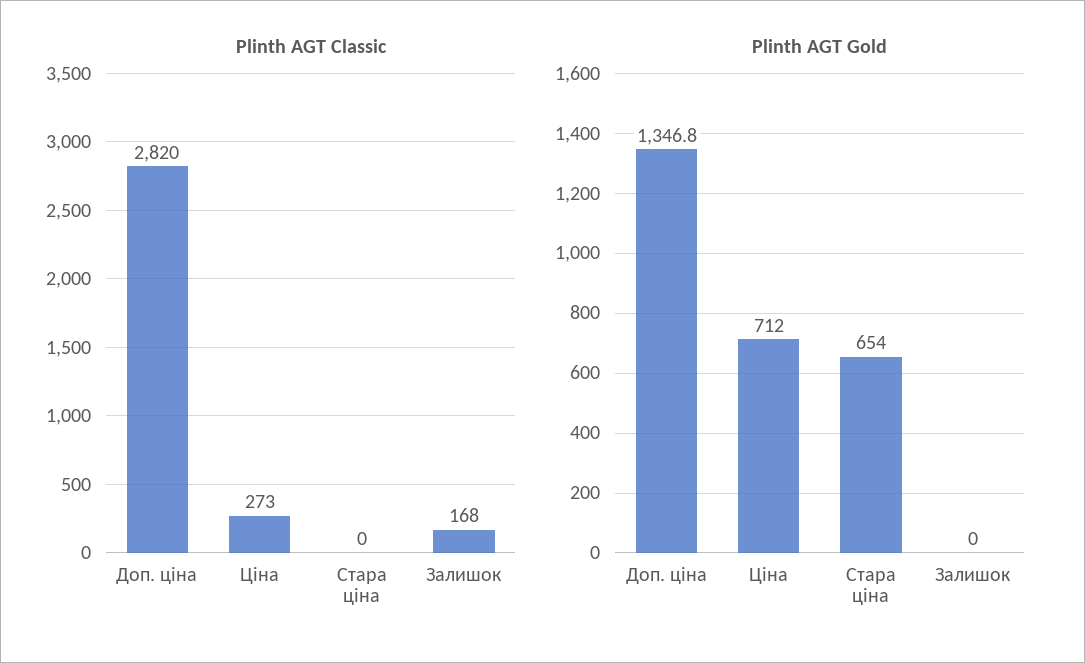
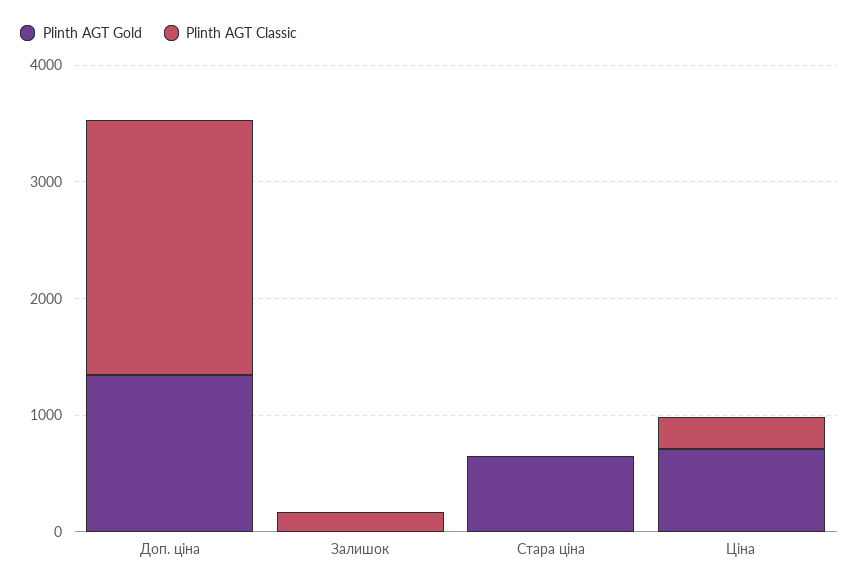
Plinth AGT Classic, Доп. ціна: 2820 -> 2200

